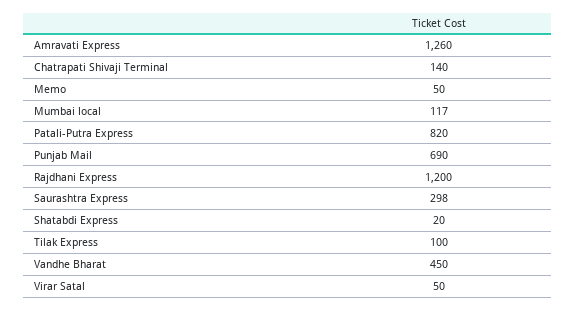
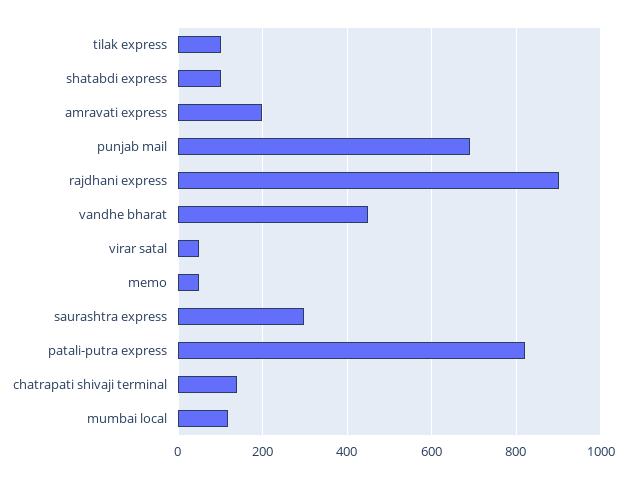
Amravati Express: 1260 -> 200
Rajdhani Express: 1200 -> 900
Shatabdi Express: 20 -> 100

